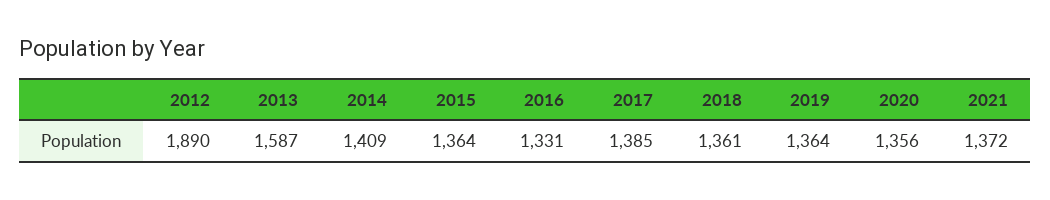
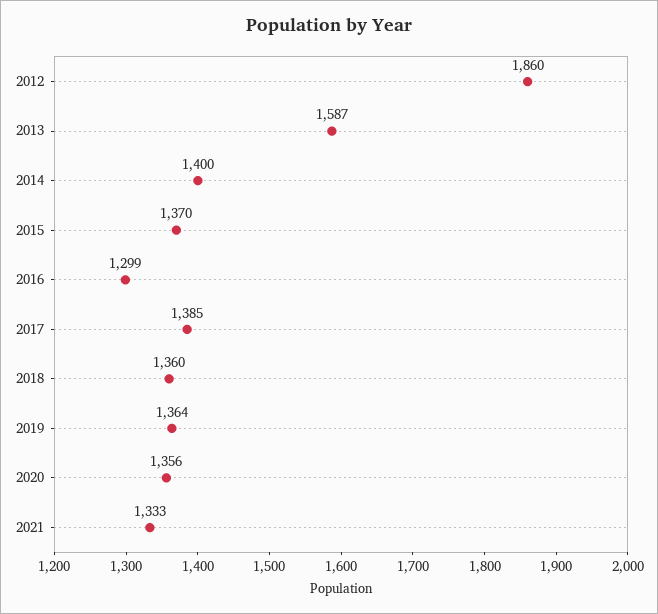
2012: 1890 -> 1860
2014: 1409 -> 1400
2015: 1364 -> 1370
2016: 1331 -> 1299
2018: 1361 -> 1360
2021: 1372 -> 1333

